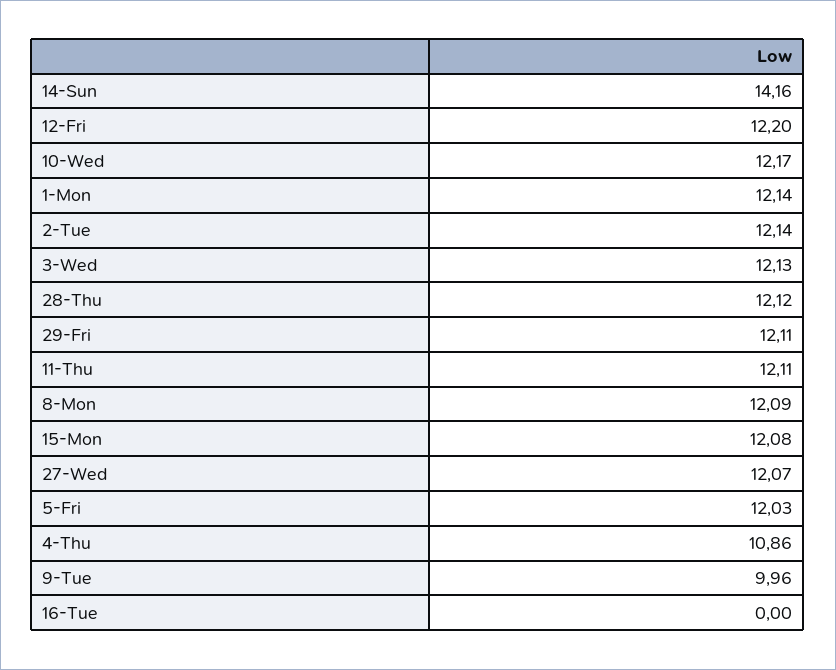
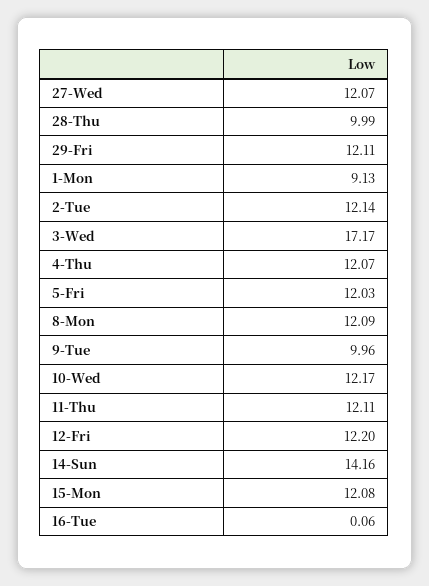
1-Mon: 12.14 -> 9.13
3-Wed: 12.13 -> 17.17
28-Thu: 12.12 -> 9.99
4-Thu: 10.86 -> 12.07
16-Tue: 0 -> 0.06

